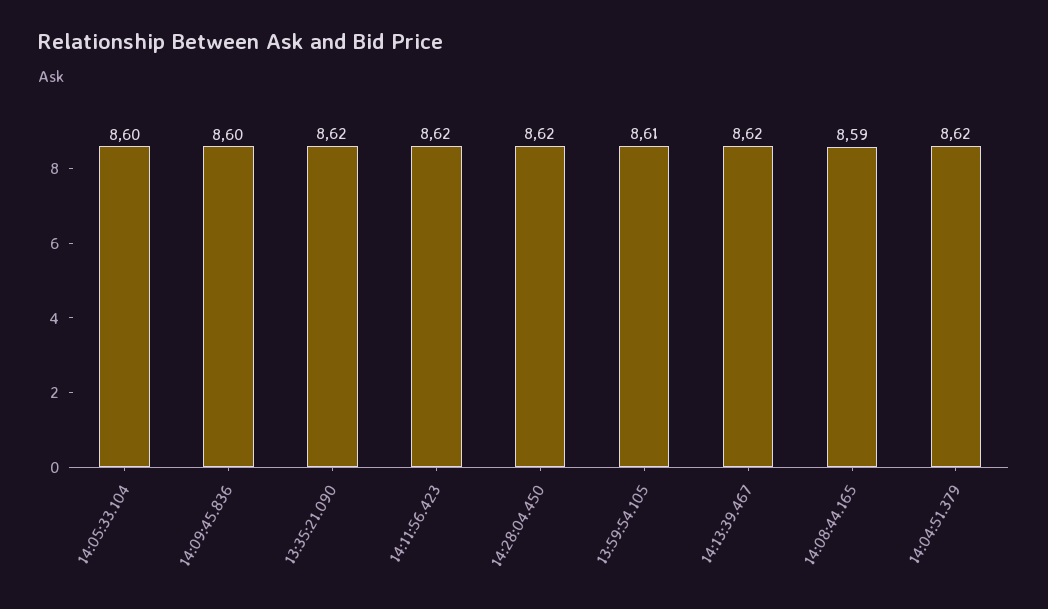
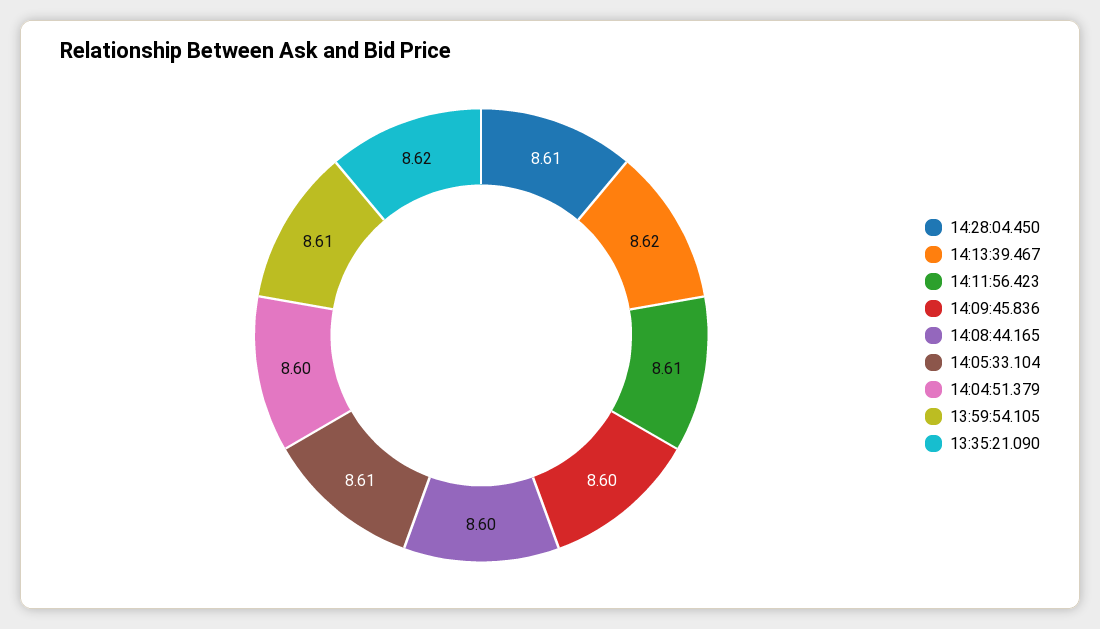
14:05:33.104: 8.6 -> 8.61
14:11:56.423: 8.62 -> 8.61
14:28:04.450: 8.62 -> 8.61
14:08:44.165: 8.59 -> 8.6
14:04:51.379: 8.62 -> 8.6

